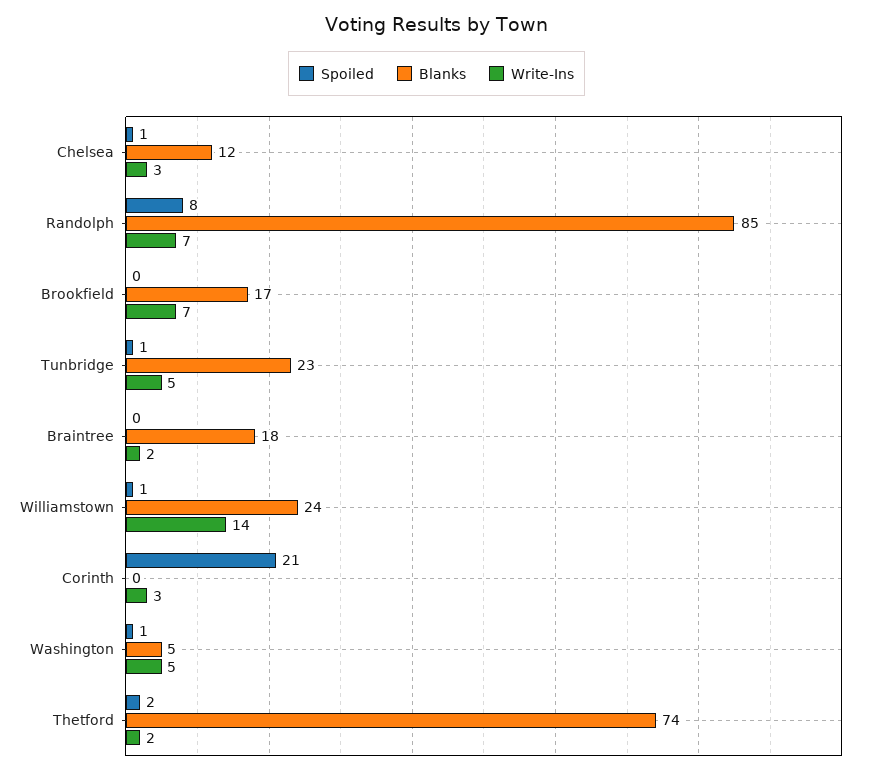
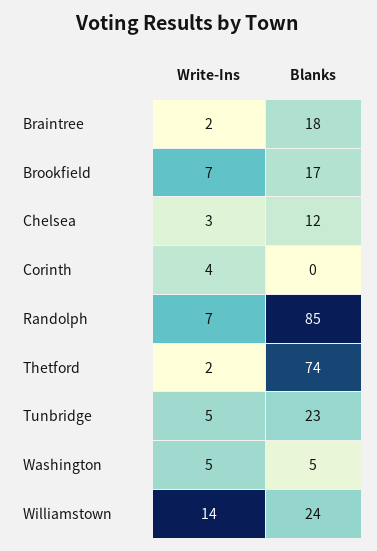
Spoiled, Chelsea: 1 -> none
Spoiled, Randolph: 8 -> none
Spoiled, Brookfield: 0 -> none
Spoiled, Tunbridge: 1 -> none
Spoiled, Braintree: 0 -> none
Spoiled, Williamstown: 1 -> none
Spoiled, Corinth: 21 -> none
Write-Ins, Corinth: 3 -> 4
Spoiled, Washington: 1 -> none
Spoiled, Thetford: 2 -> none

